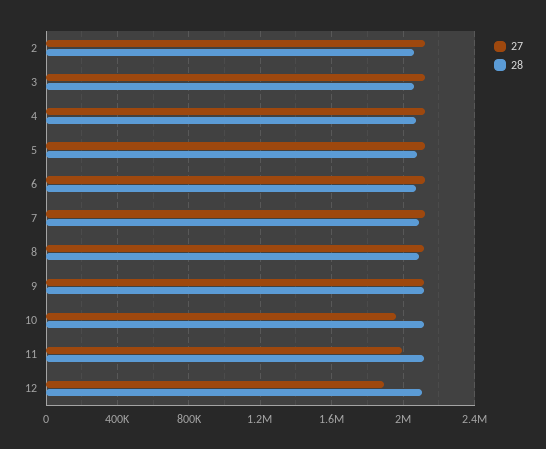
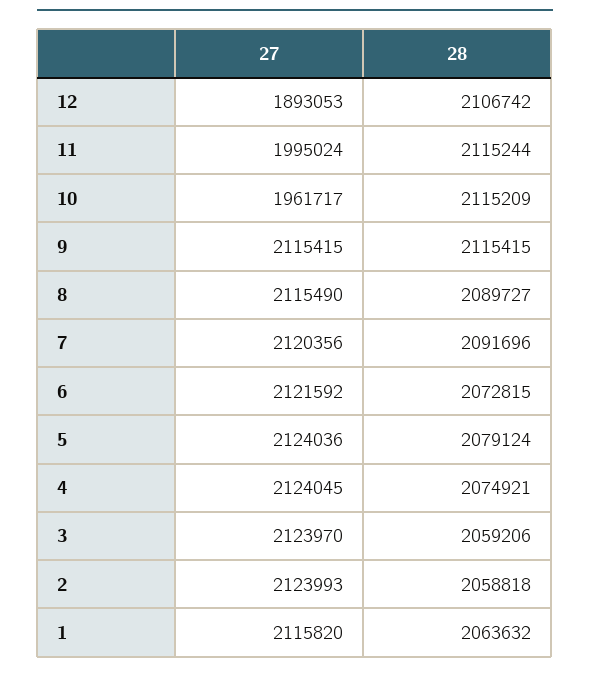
27, 1: none -> 2115820
28, 1: none -> 2063632

